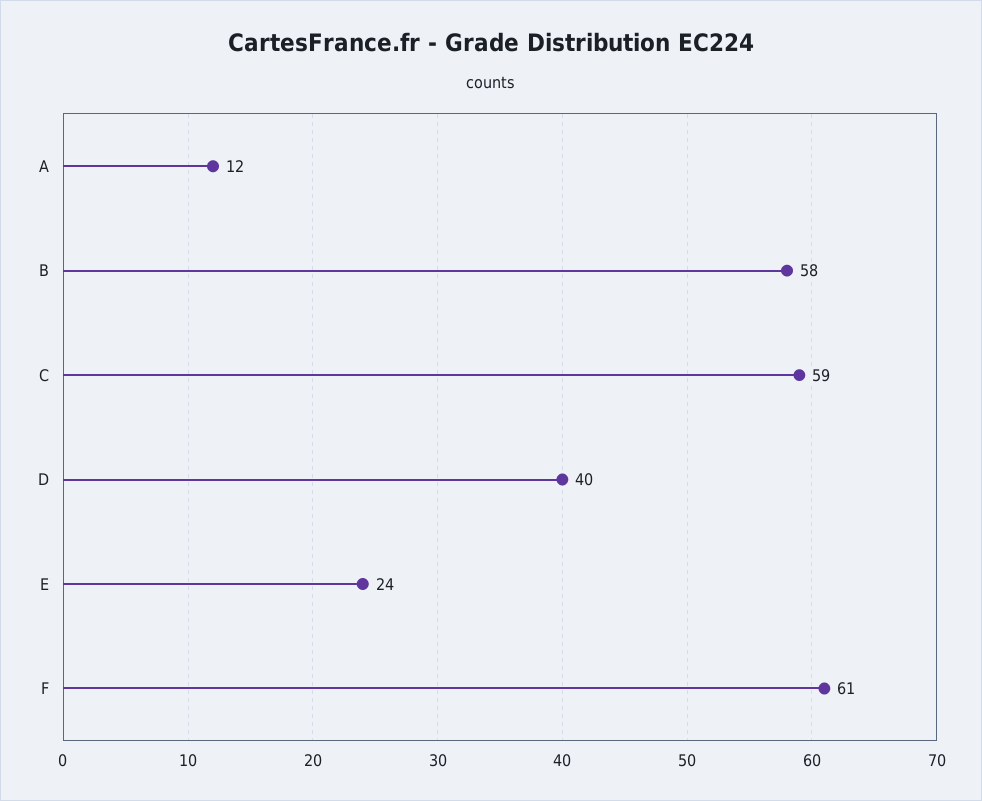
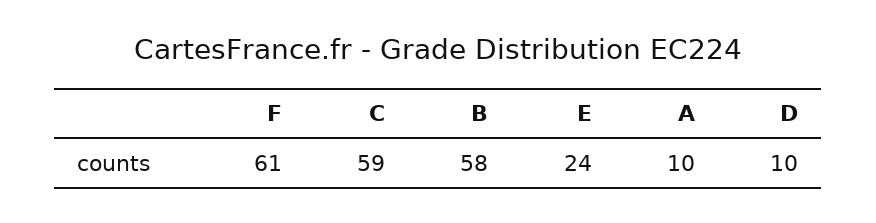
A: 12 -> 10
D: 40 -> 10

